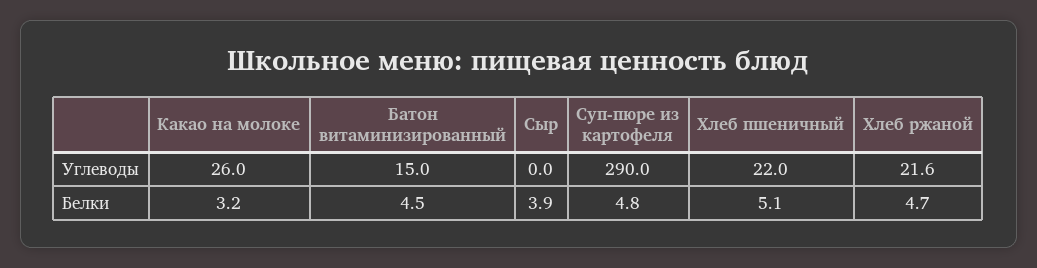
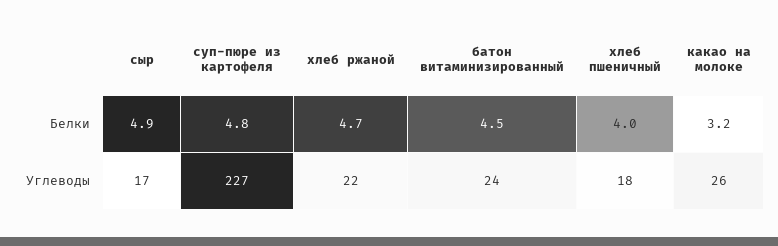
Батон витаминизированный, Углеводы: 15 -> 24
Сыр, Углеводы: 0 -> 17
Суп-пюре из картофеля, Углеводы: 290 -> 227
Хлеб пшеничный, Углеводы: 22 -> 18
Сыр, Белки: 3.9 -> 4.9
Хлеб пшеничный, Белки: 5.1 -> 4

